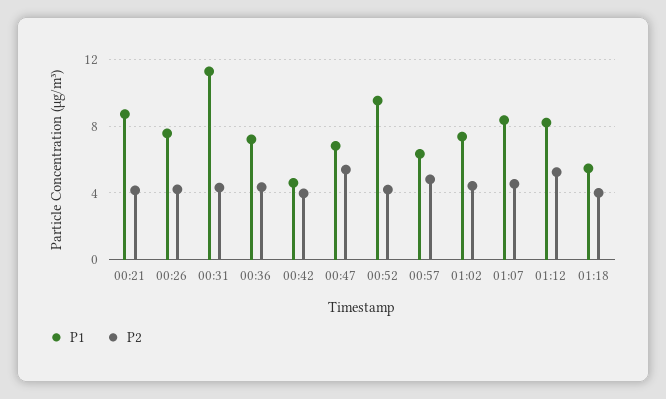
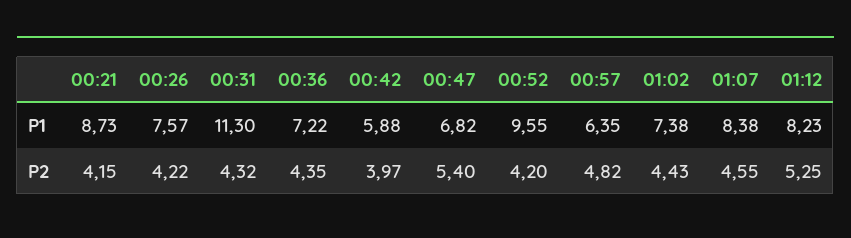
P1, 00:42: 4.5 -> 5.88
P1, 01:18: 5.5 -> none
P2, 01:18: 4 -> none

